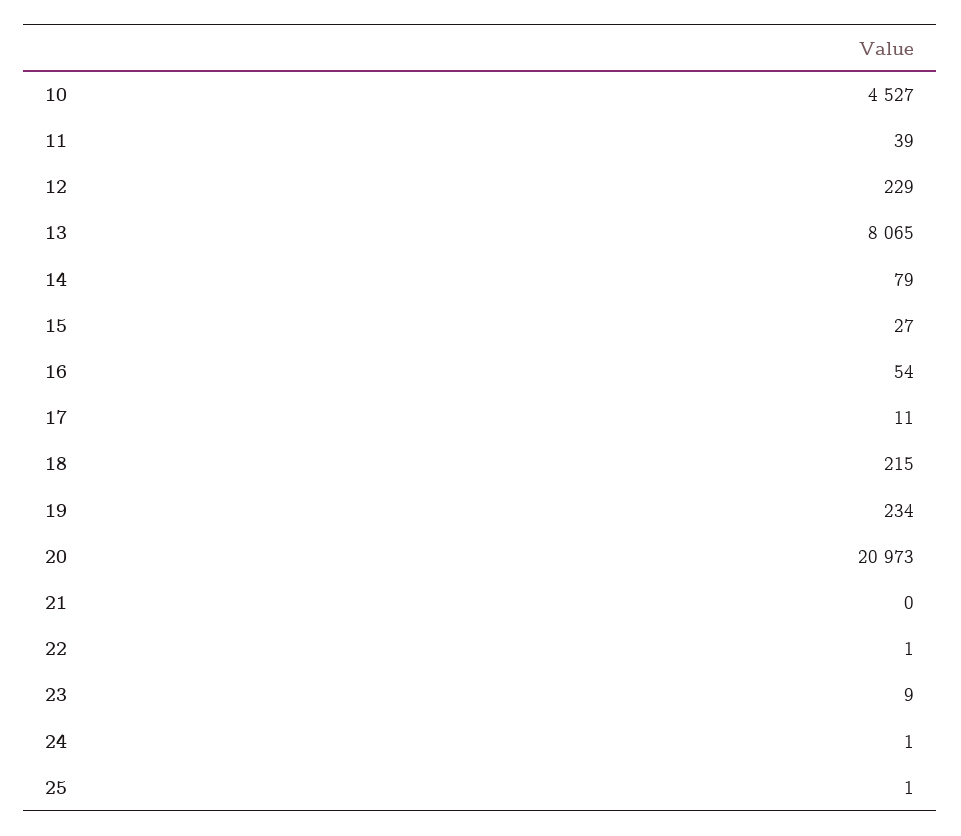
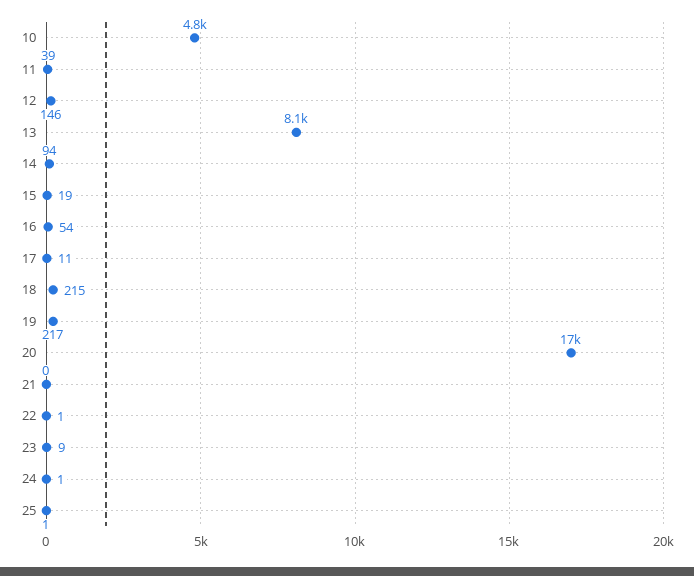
10: 4527 -> 4800
12: 229 -> 146
14: 79 -> 94
15: 27 -> 19
19: 234 -> 217
20: 20973 -> 17000

